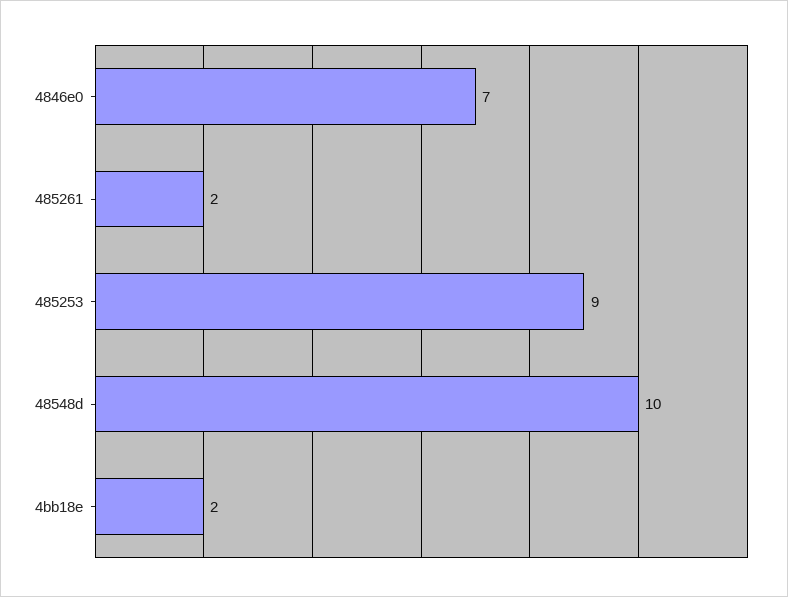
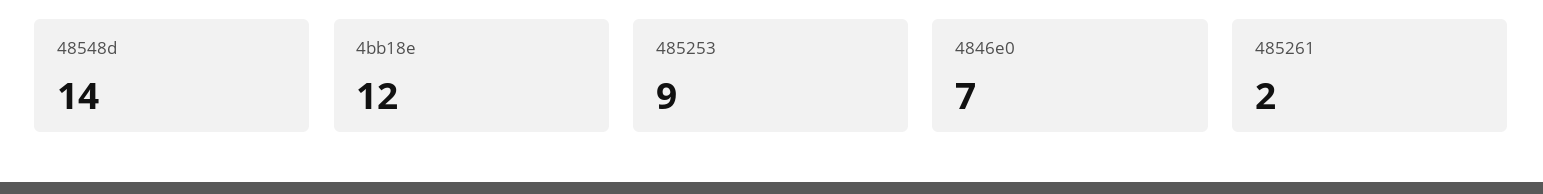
48548d: 10 -> 14
4bb18e: 2 -> 12

